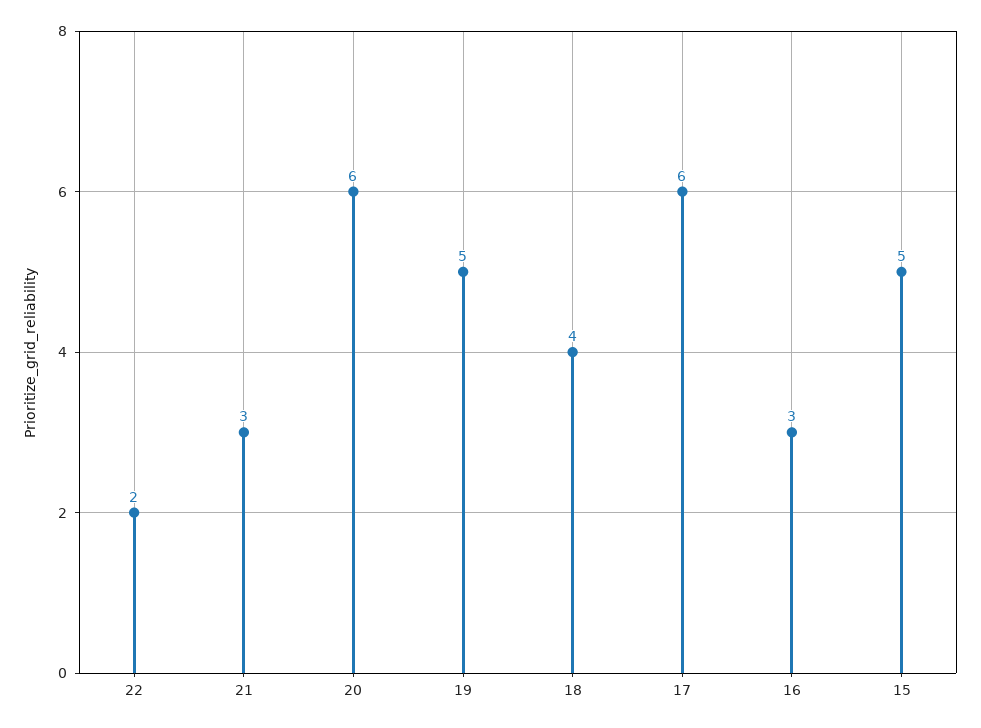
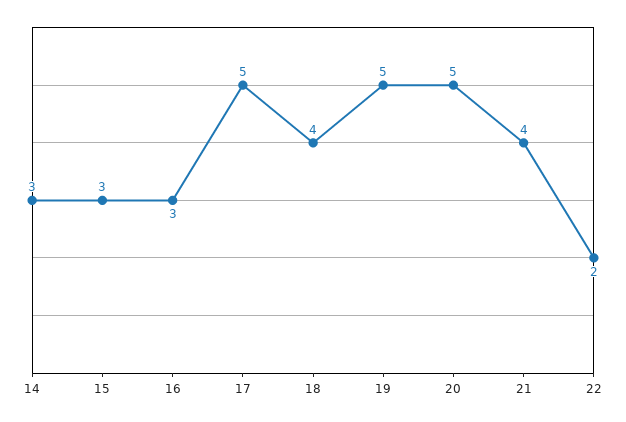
21: 3 -> 4
20: 6 -> 5
17: 6 -> 5
15: 5 -> 3
14: none -> 3

